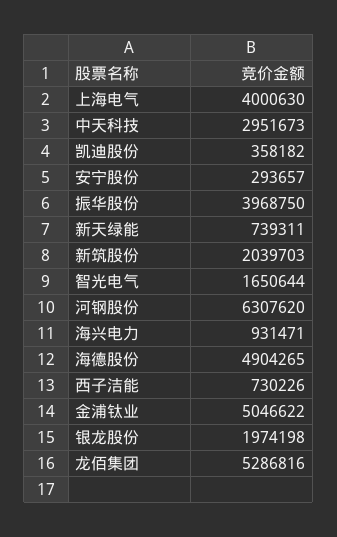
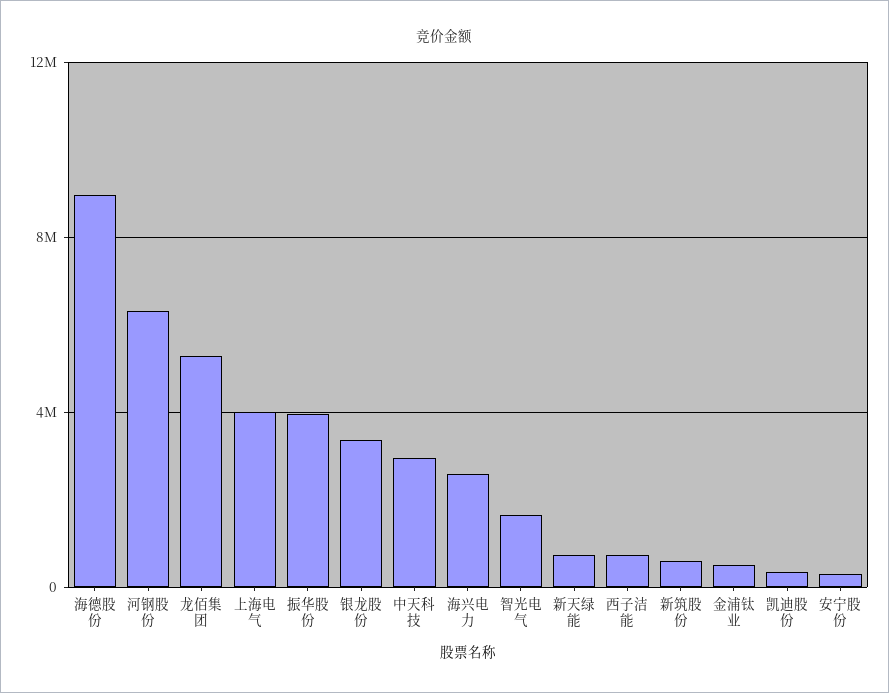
新筑股份: 2039703 -> 500000
海兴电力: 931471 -> 2500000
海德股份: 4904265 -> 9000000
金浦钛业: 5046622 -> 500000
银龙股份: 1974198 -> 3500000

